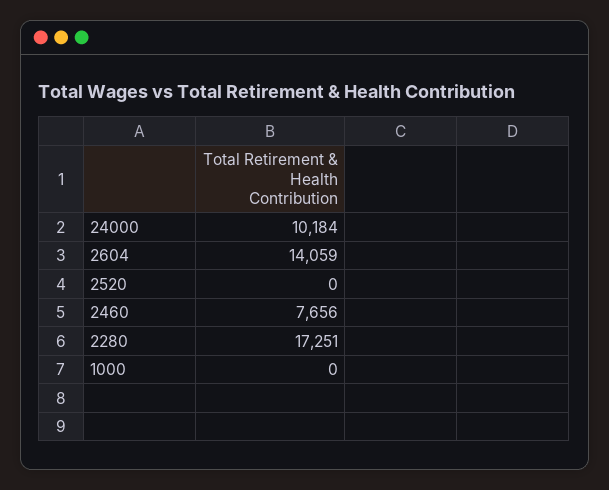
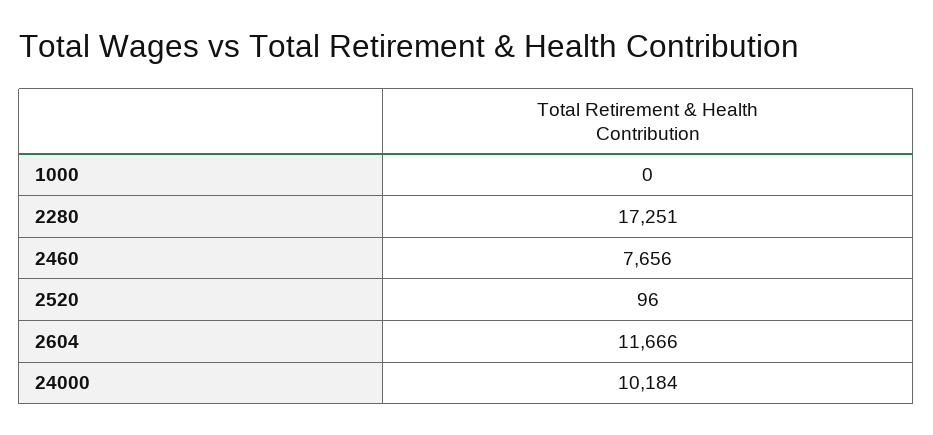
2604: 14059 -> 11666
2520: 0 -> 96

